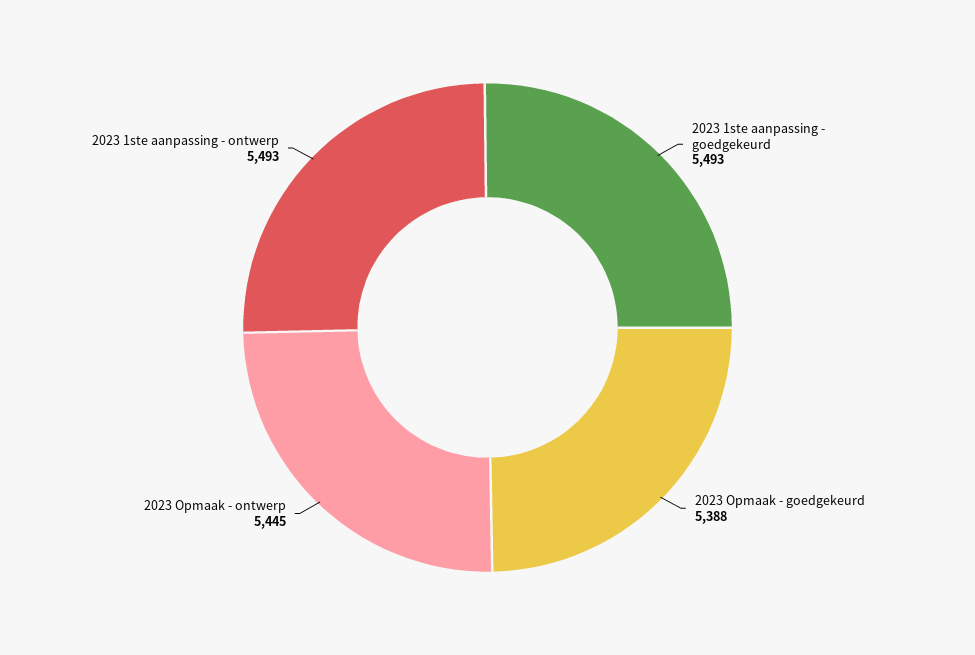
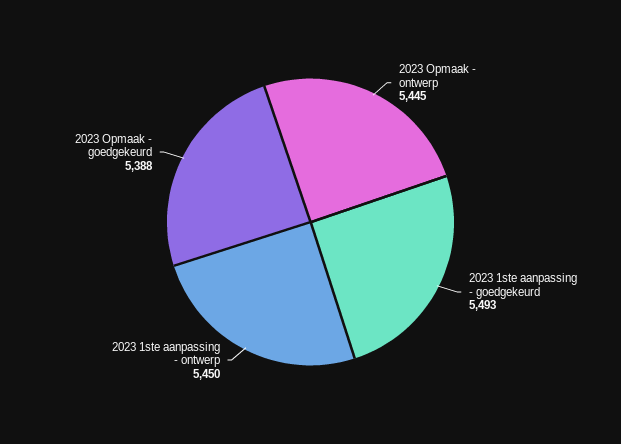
2023 1ste aanpassing - ontwerp: 5493 -> 5450

